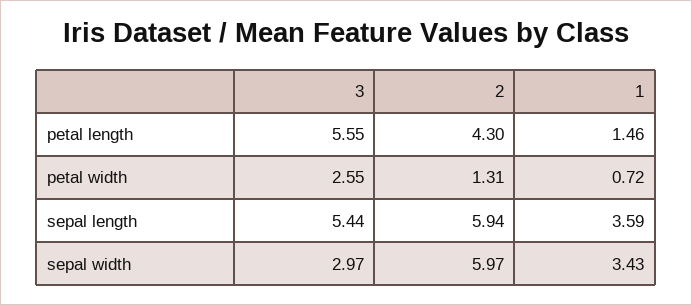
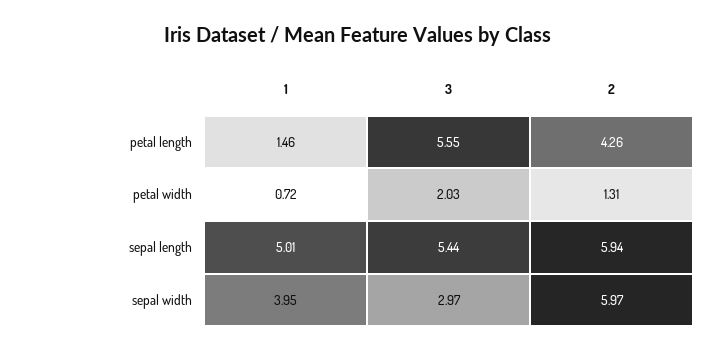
2, petal length: 4.3 -> 4.26
3, petal width: 2.55 -> 2.03
1, sepal length: 3.59 -> 5.01
1, sepal width: 3.43 -> 3.95

